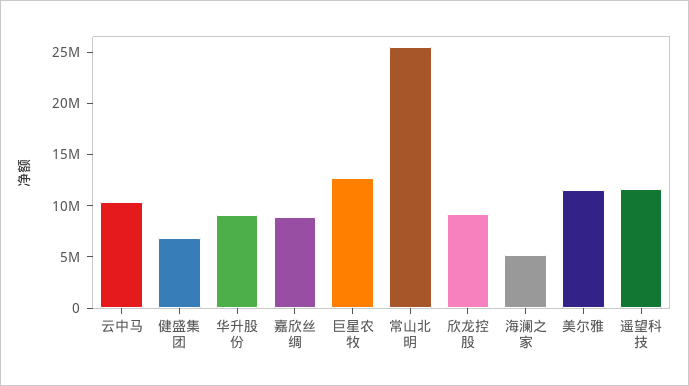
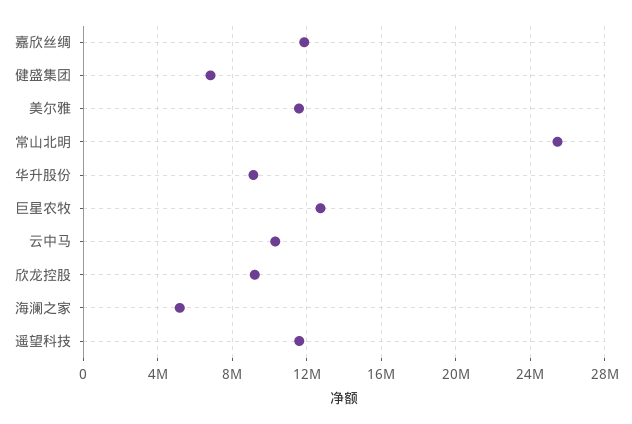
嘉欣丝绸: 9000000 -> 12000000

